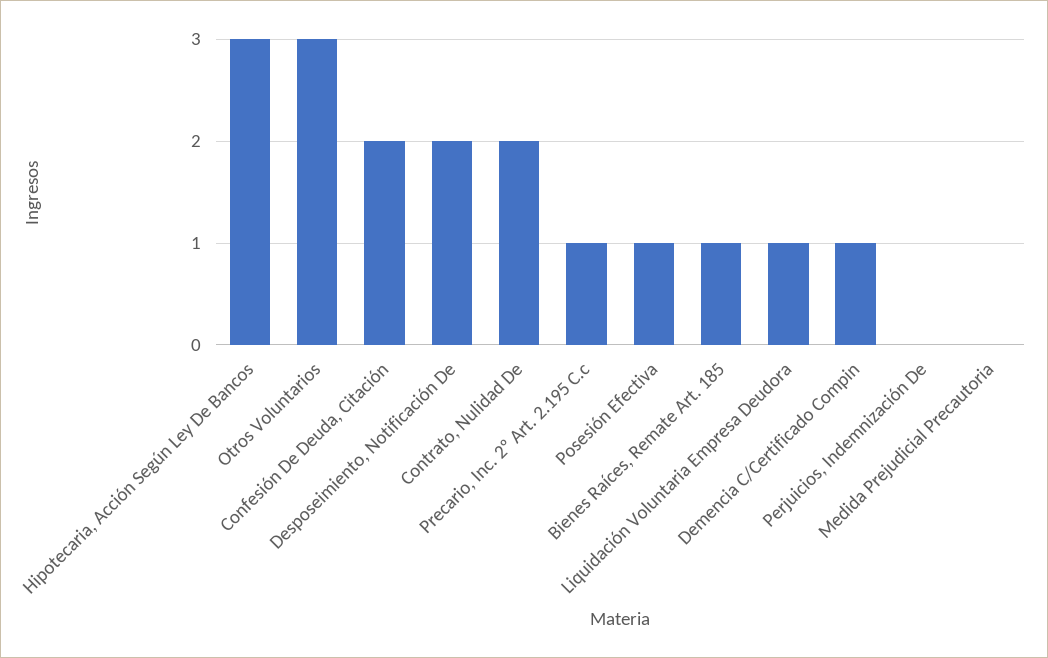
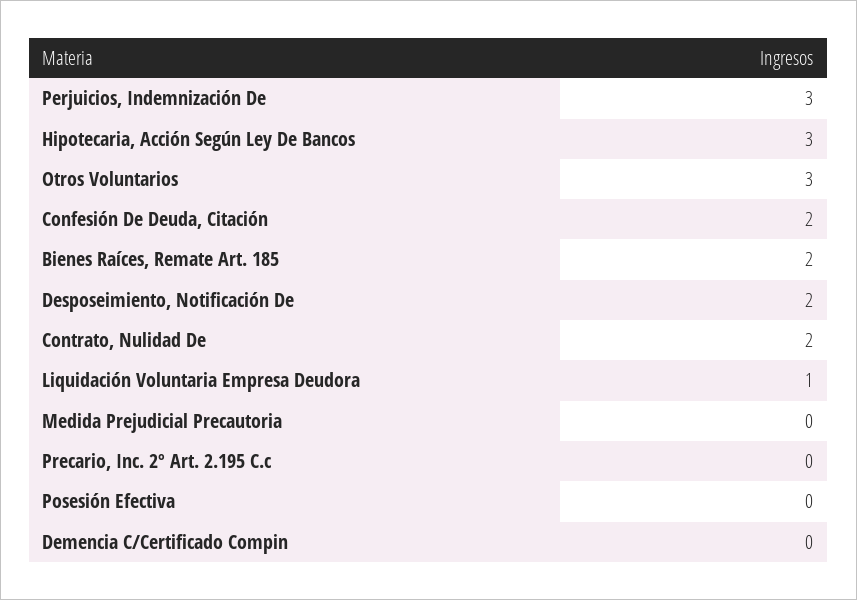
Precario, Inc. 2º Art. 2.195 C.c: 1 -> 0
Posesión Efectiva: 1 -> 0
Bienes Raíces, Remate Art. 185: 1 -> 2
Demencia C/Certificado Compin: 1 -> 0
Perjuicios, Indemnización De: 0 -> 3

